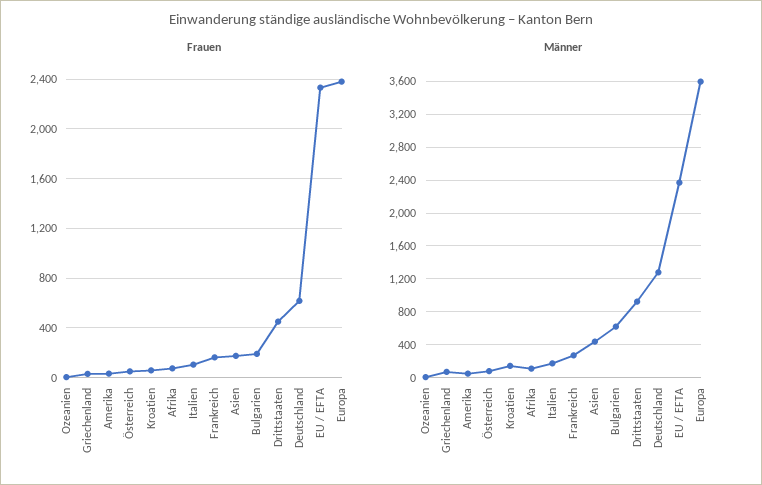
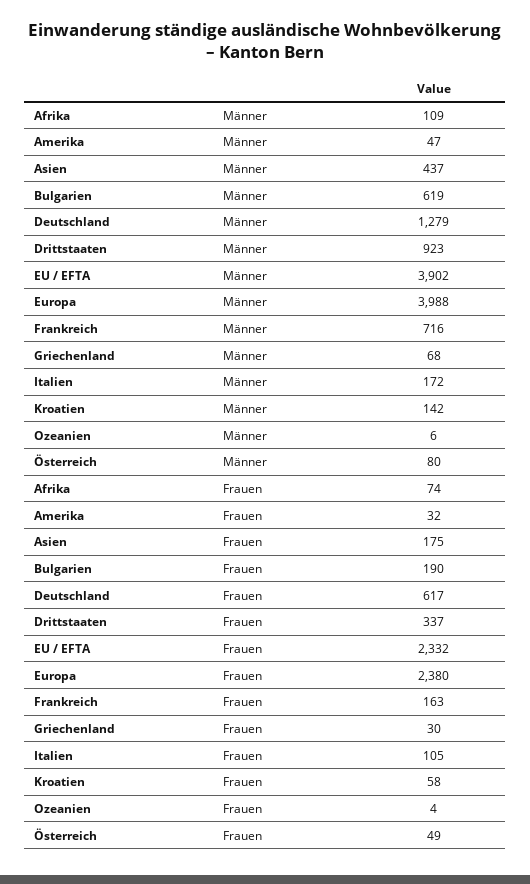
Frauen, Drittstaaten: 450 -> 337
Männer, Frankreich: 300 -> 716
Männer, EU / EFTA: 2400 -> 3902
Männer, Europa: 3600 -> 3988

